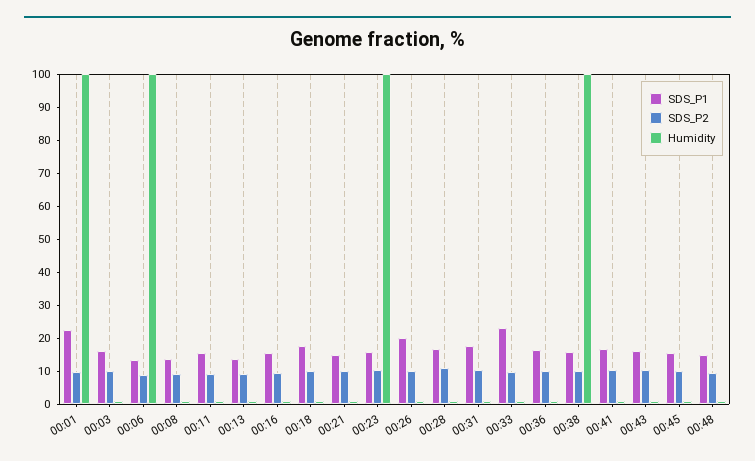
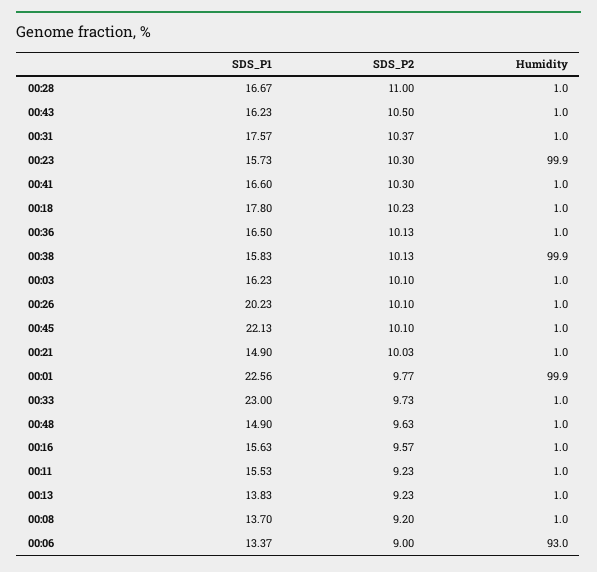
Humidity, 00:06: 100 -> 93
SDS_P1, 00:45: 15 -> 22.13

